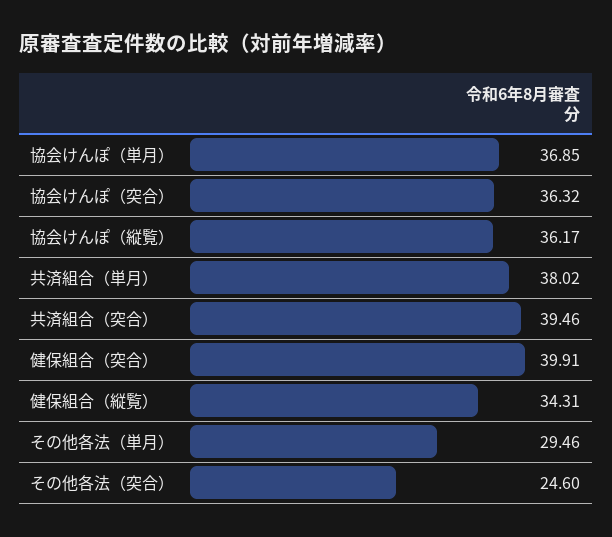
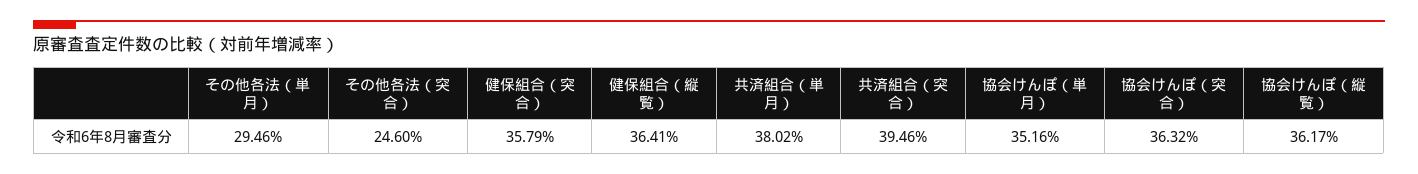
協会けんぽ（単月）: 36.85 -> 35.16
健保組合（突合）: 39.91 -> 35.79
健保組合（縦覧）: 34.31 -> 36.41

